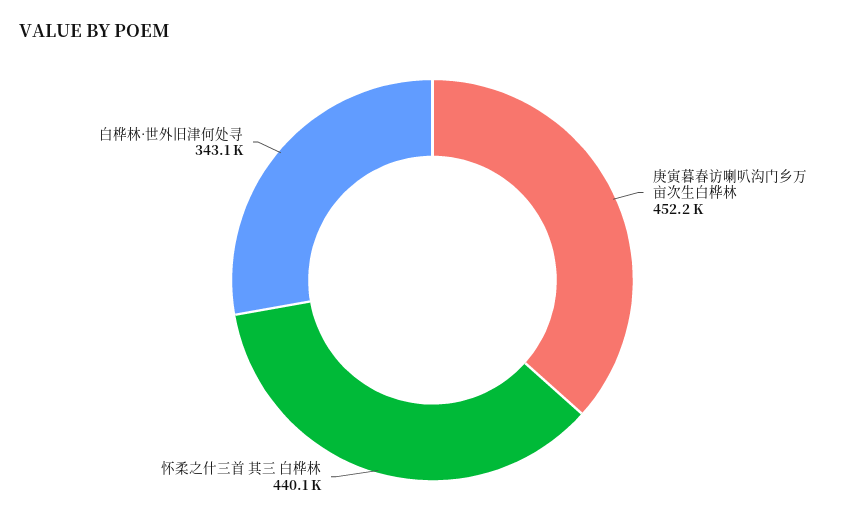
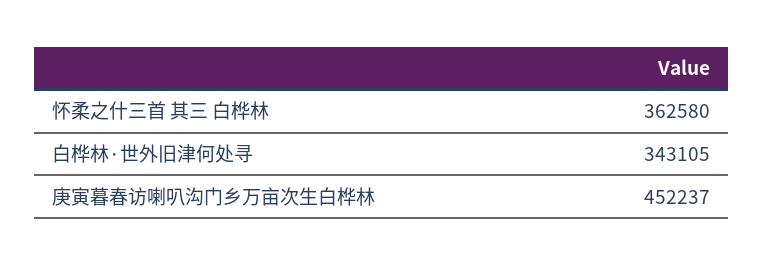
怀柔之什三首 其三 白桦林: 440100 -> 362580

